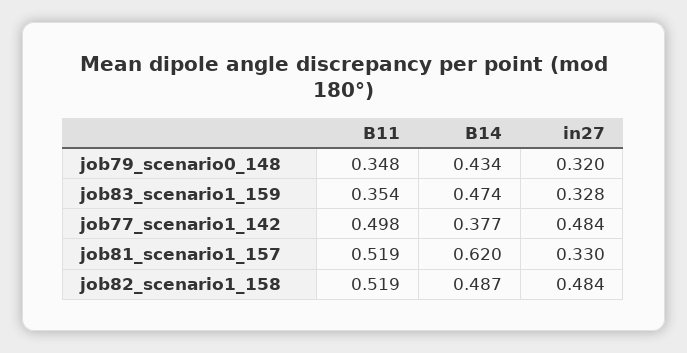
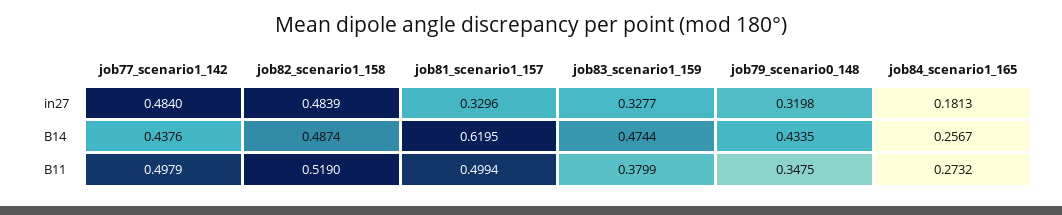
B11, job83_scenario1_159: 0.354 -> 0.3799
B14, job77_scenario1_142: 0.377 -> 0.4376
B11, job81_scenario1_157: 0.519 -> 0.4994
in27, job84_scenario1_165: none -> 0.1813
B14, job84_scenario1_165: none -> 0.2567
B11, job84_scenario1_165: none -> 0.2732

